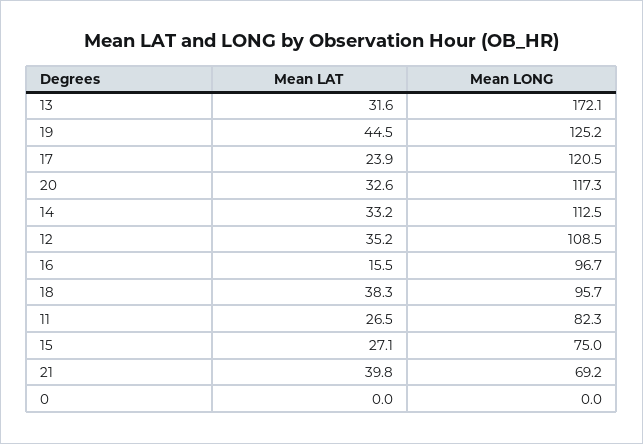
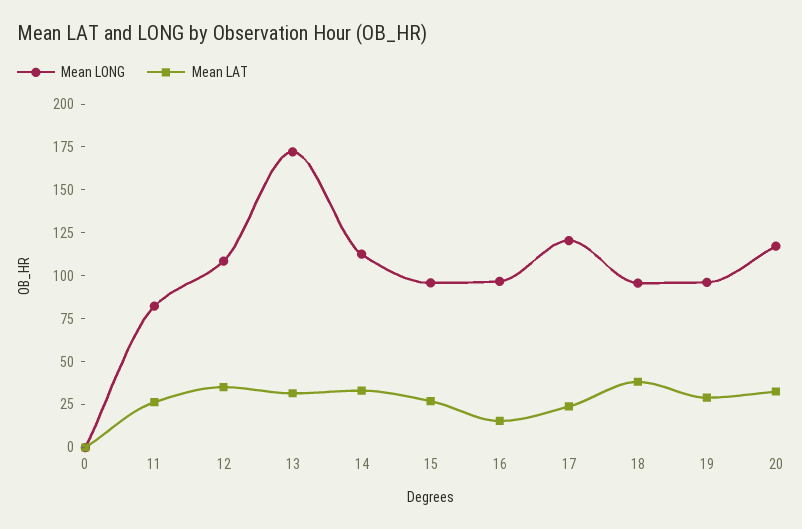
Mean LAT, 19: 44.5 -> 30
Mean LONG, 19: 125.2 -> 95
Mean LONG, 15: 75 -> 95
Mean LAT, 21: 39.8 -> none
Mean LONG, 21: 69.2 -> none

